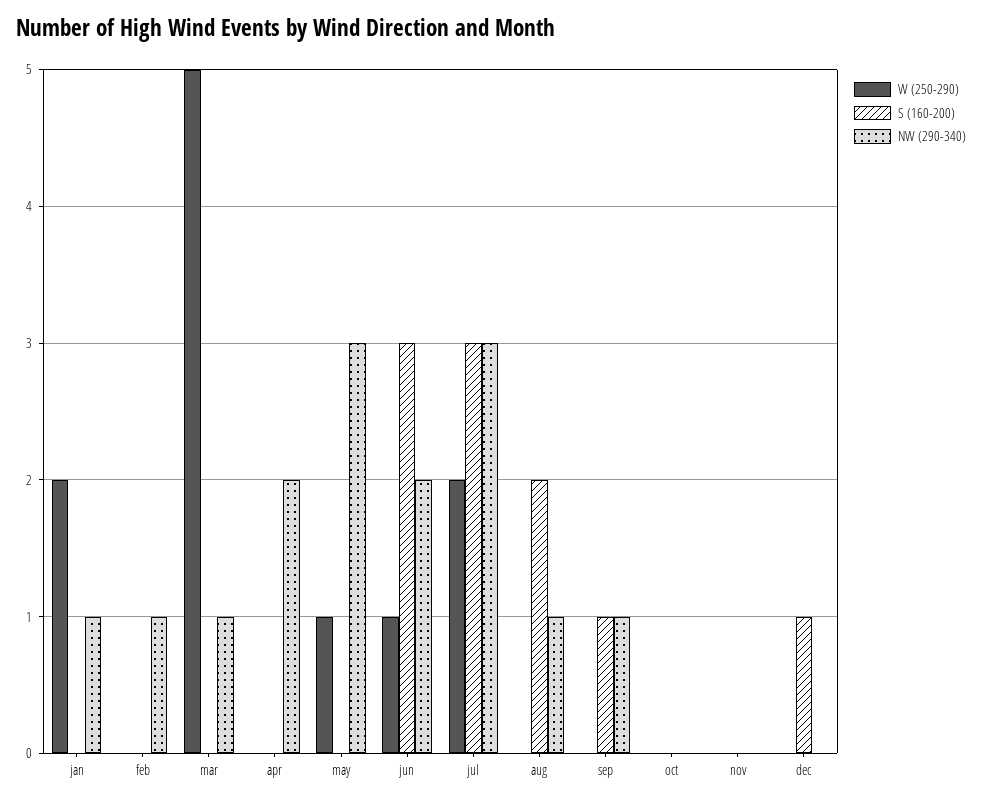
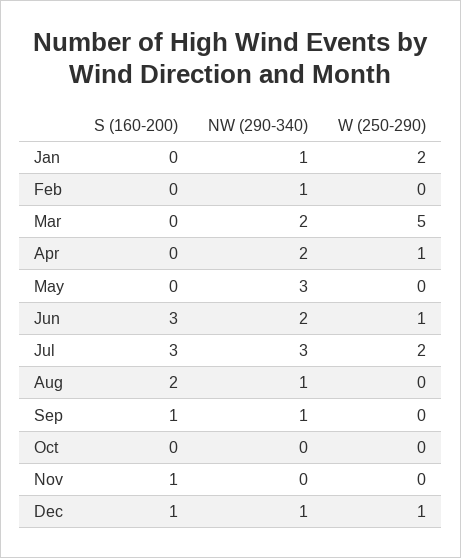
NW (290-340), mar: 1 -> 2
W (250-290), apr: 0 -> 1
W (250-290), may: 1 -> 0
S (160-200), nov: 0 -> 1
W (250-290), dec: 0 -> 1
NW (290-340), dec: 0 -> 1

